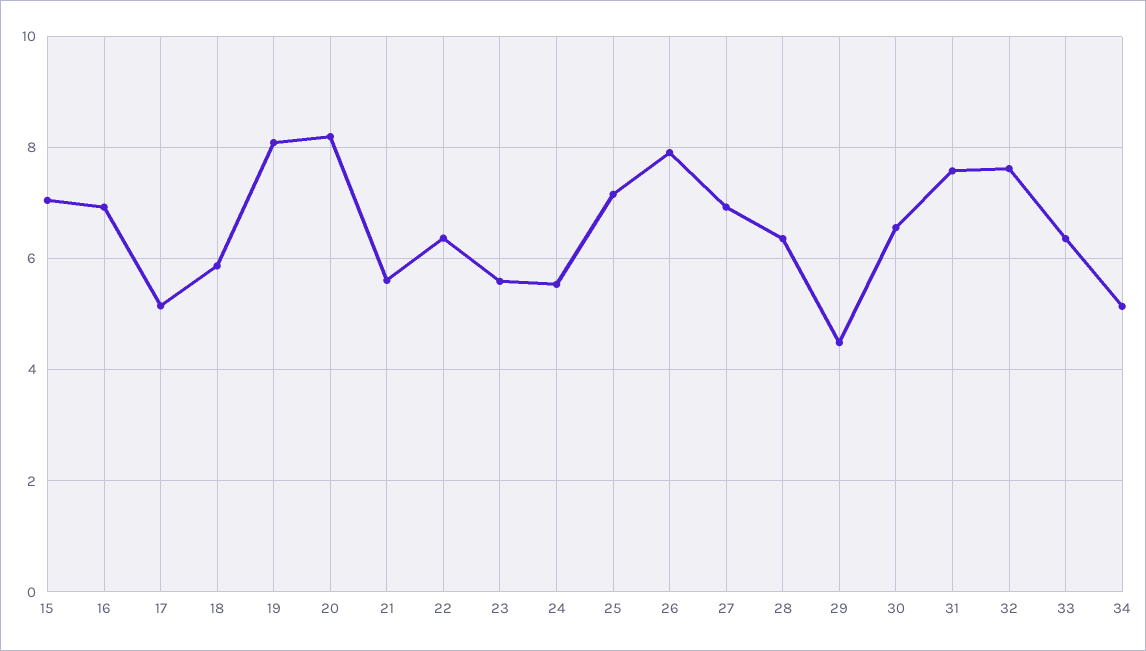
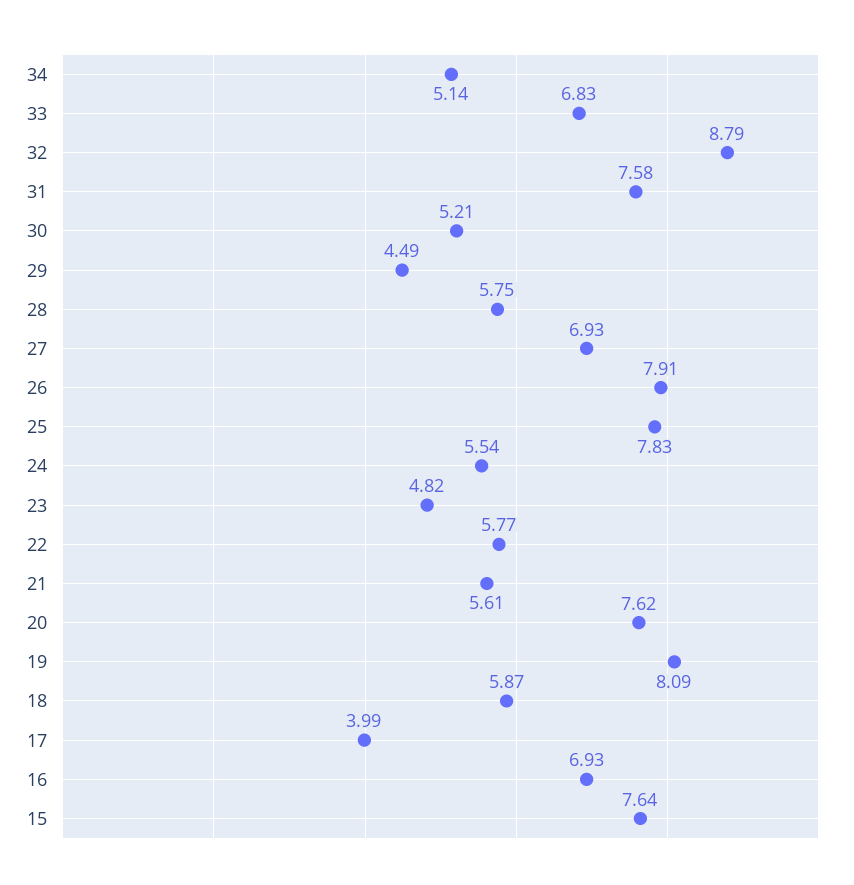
15: 7 -> 7.64
17: 5.2 -> 3.99
20: 8.2 -> 7.62
22: 6.4 -> 5.77
23: 5.6 -> 4.82
25: 7.2 -> 7.83
28: 6.4 -> 5.75
30: 6.6 -> 5.21
32: 7.6 -> 8.79
33: 6.4 -> 6.83

